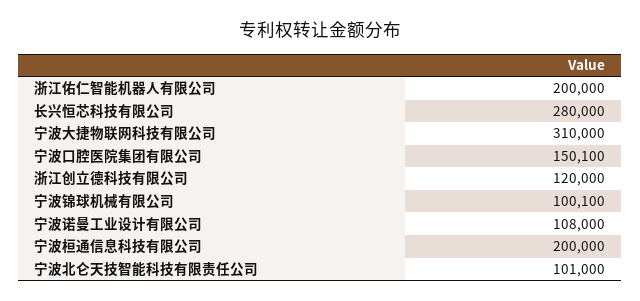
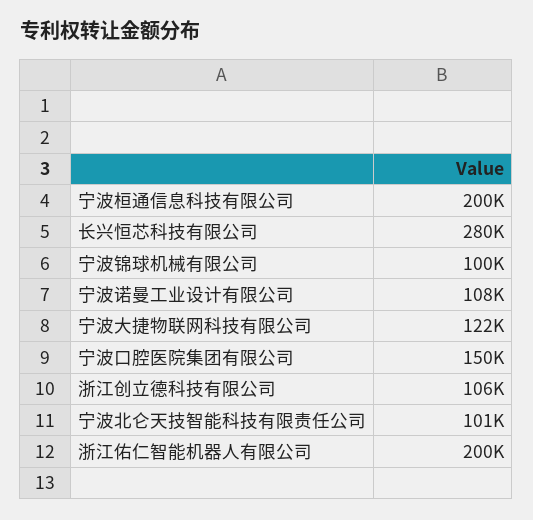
宁波大捷物联网科技有限公司: 310000 -> 122000
浙江创立德科技有限公司: 120000 -> 106000

